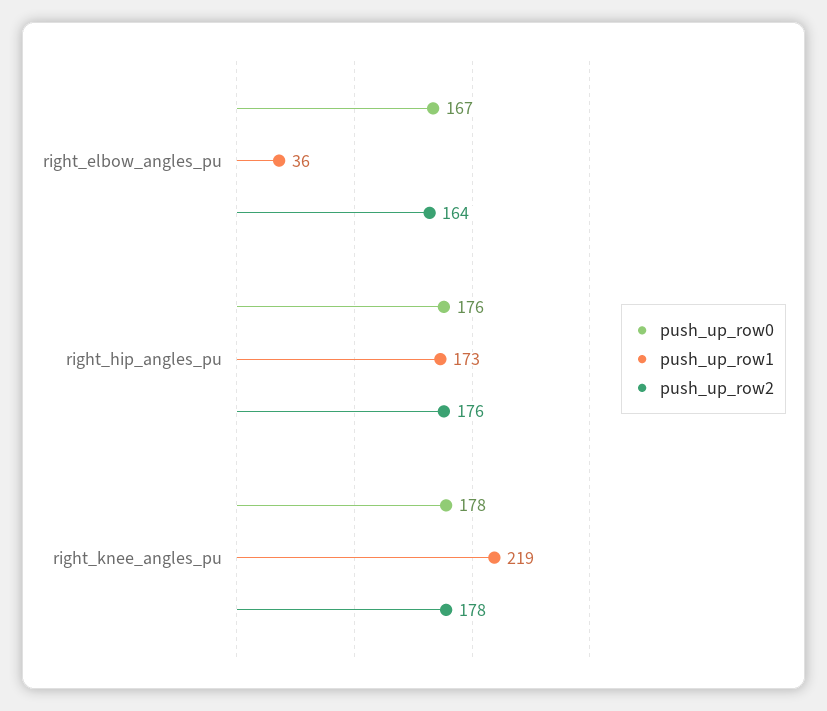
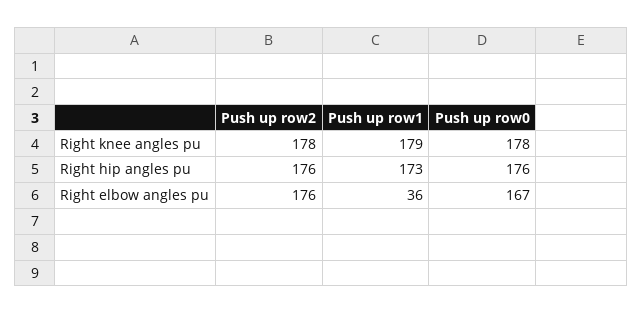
push_up_row2, right_elbow_angles_pu: 164 -> 176
push_up_row1, right_knee_angles_pu: 219 -> 179

